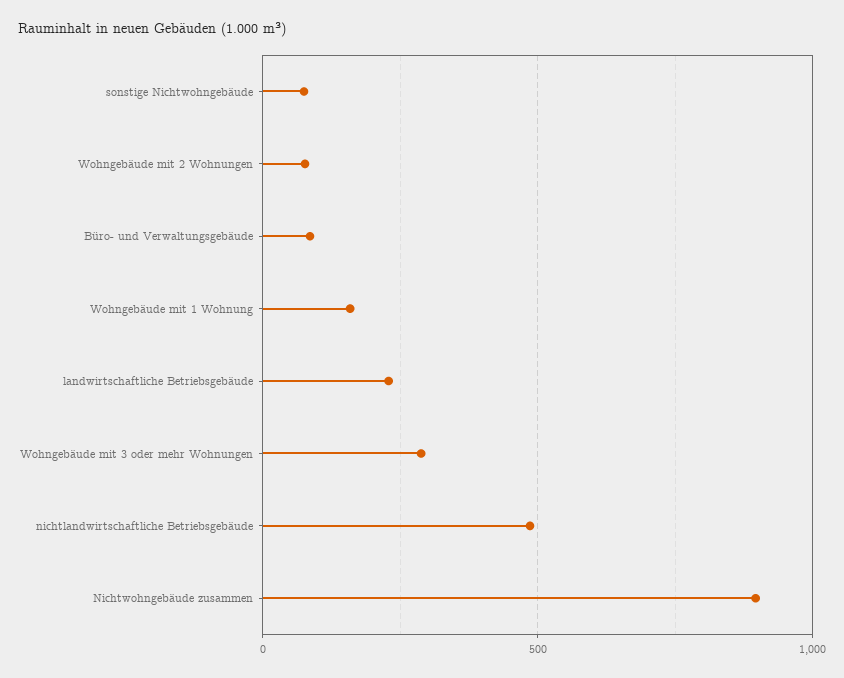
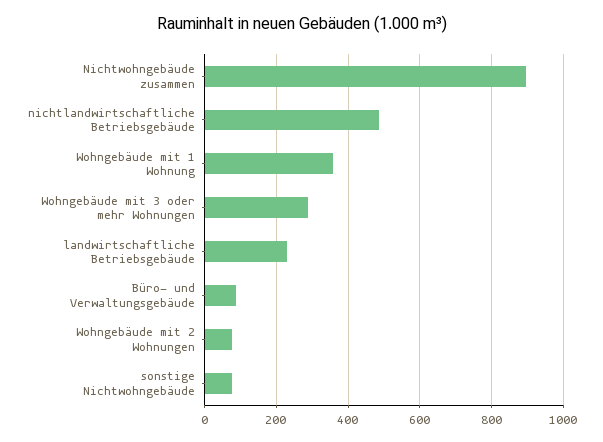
Wohngebäude mit 1 Wohnung: 150 -> 360

